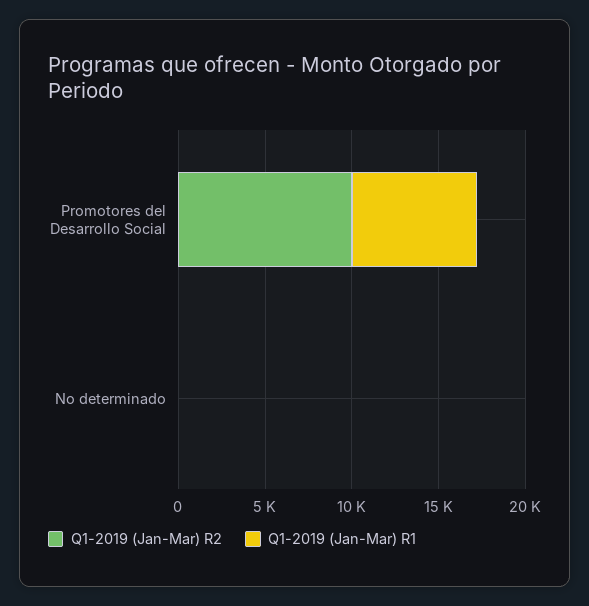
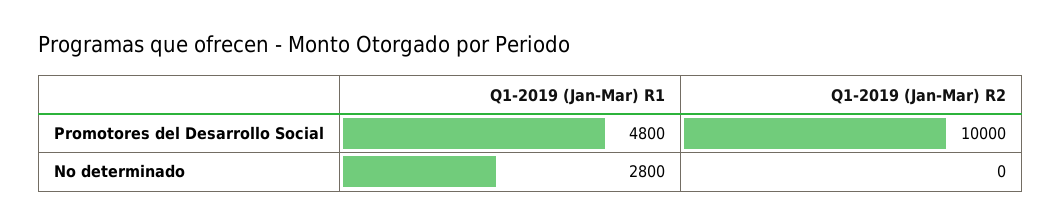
Q1-2019 (Jan-Mar) R1, Promotores del Desarrollo Social: 7000 -> 4800
Q1-2019 (Jan-Mar) R1, No determinado: 0 -> 2800

